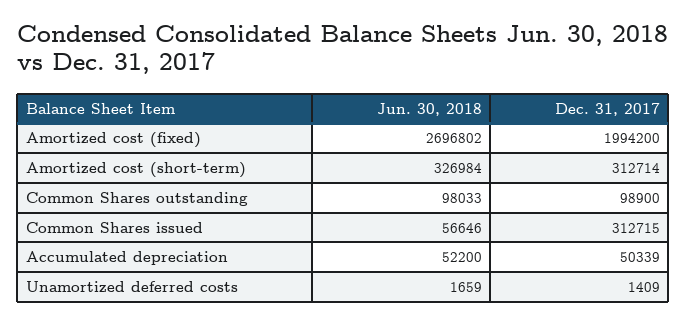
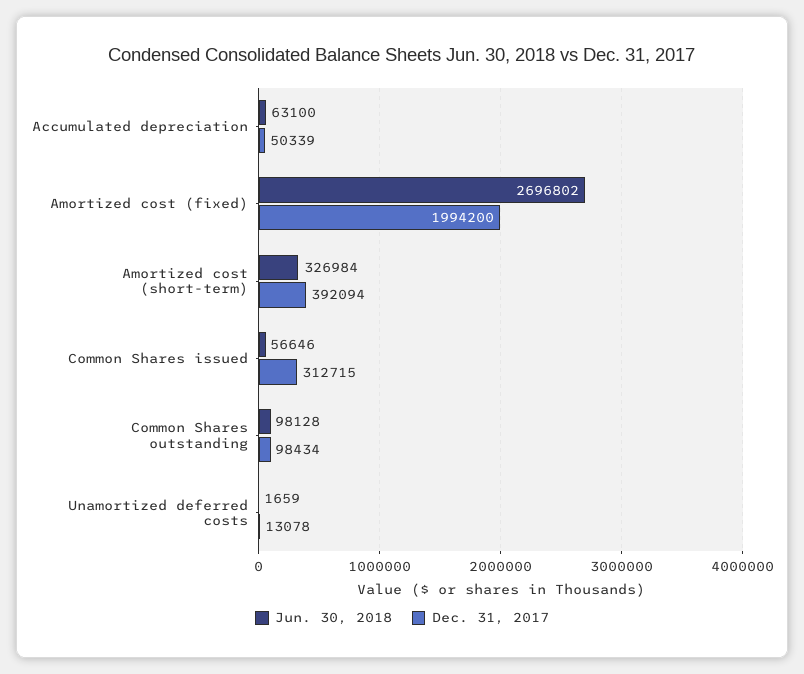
Dec. 31, 2017, Amortized cost (short-term): 312714 -> 392094
Jun. 30, 2018, Common Shares outstanding: 98033 -> 98128
Dec. 31, 2017, Common Shares outstanding: 98900 -> 98434
Jun. 30, 2018, Accumulated depreciation: 52200 -> 63100
Dec. 31, 2017, Unamortized deferred costs: 1409 -> 13078

